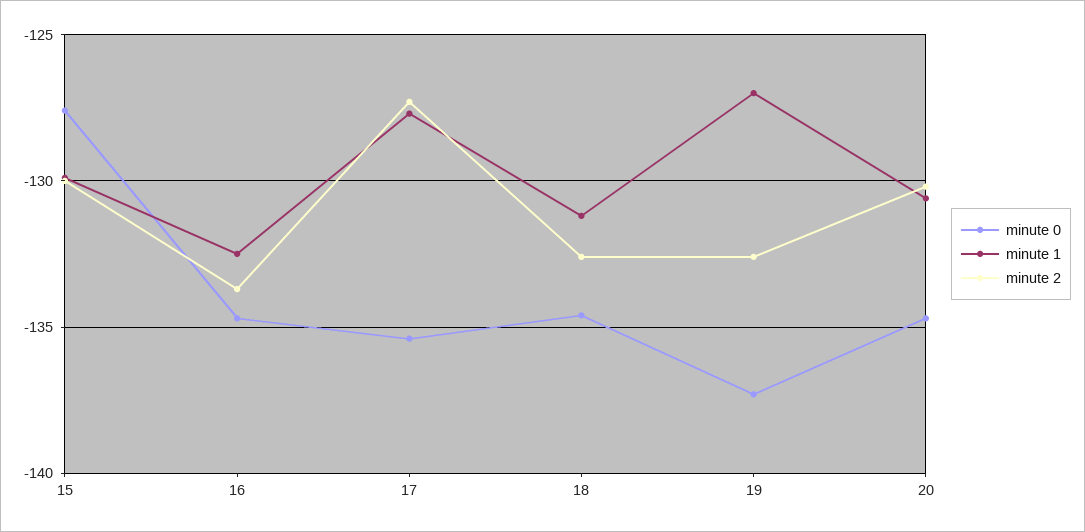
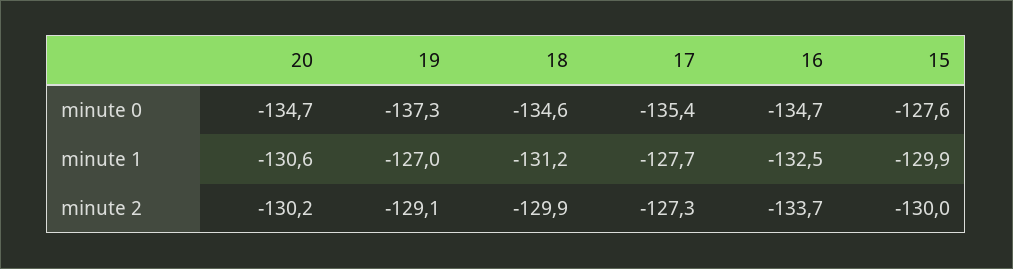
minute 2, 18: -132.5 -> -129.9
minute 2, 19: -132.5 -> -129.1

